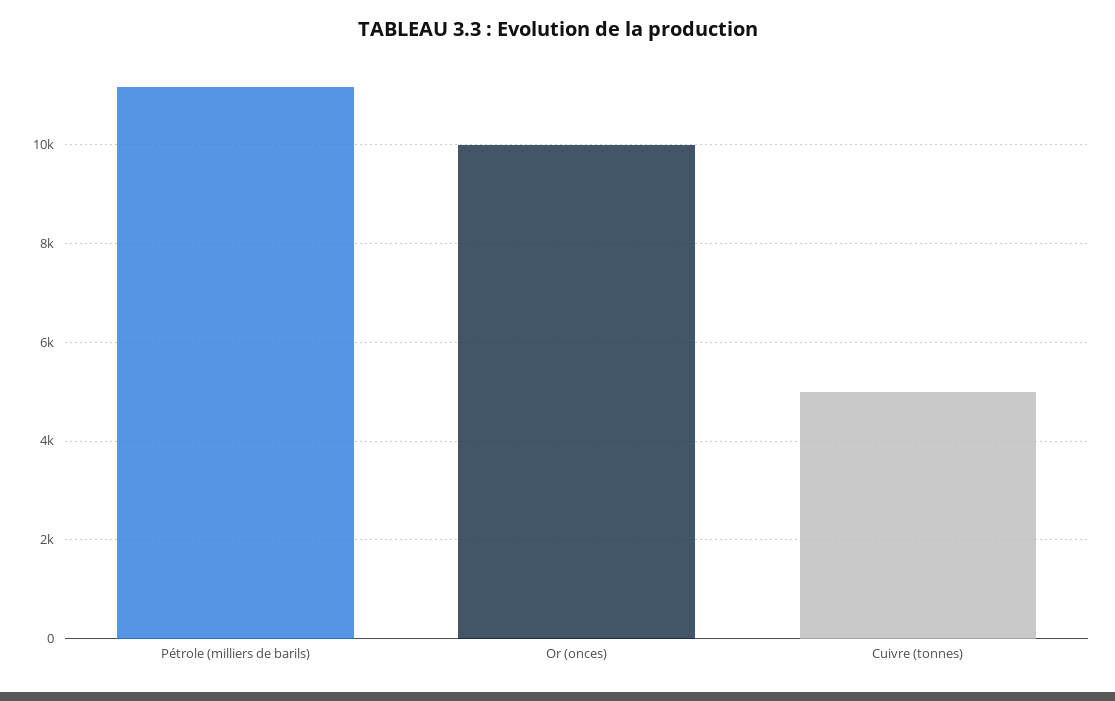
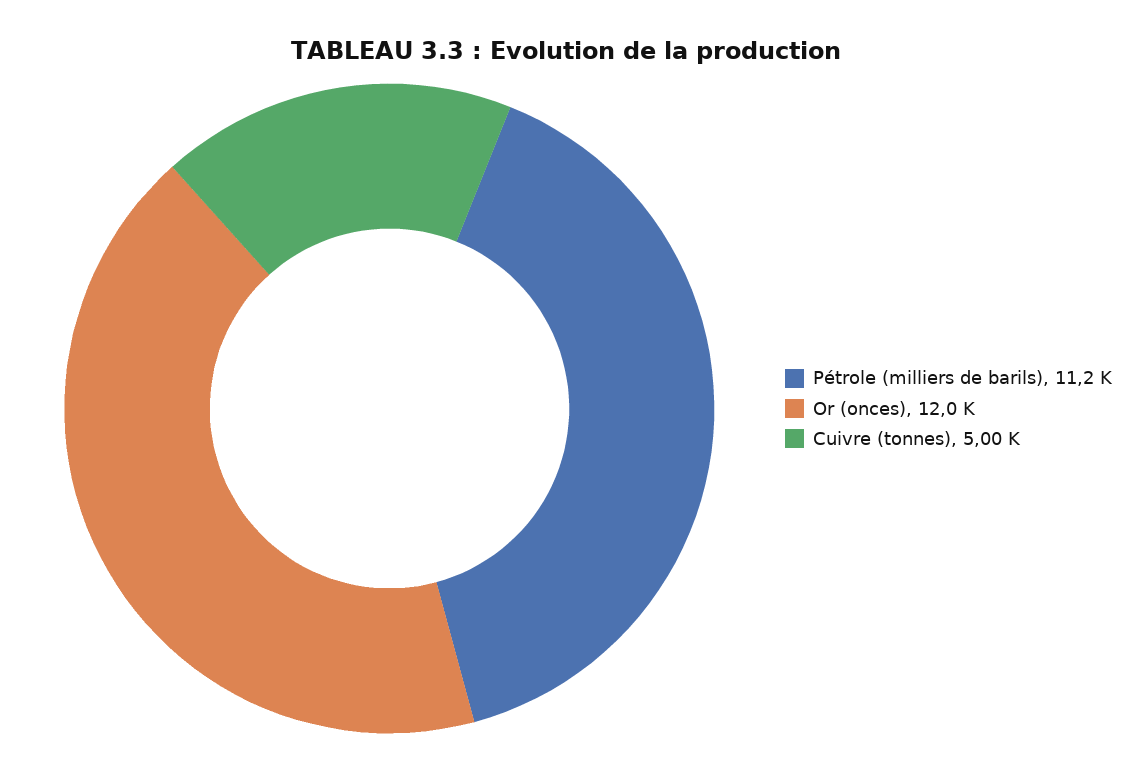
Or (onces): 10000 -> 12000

